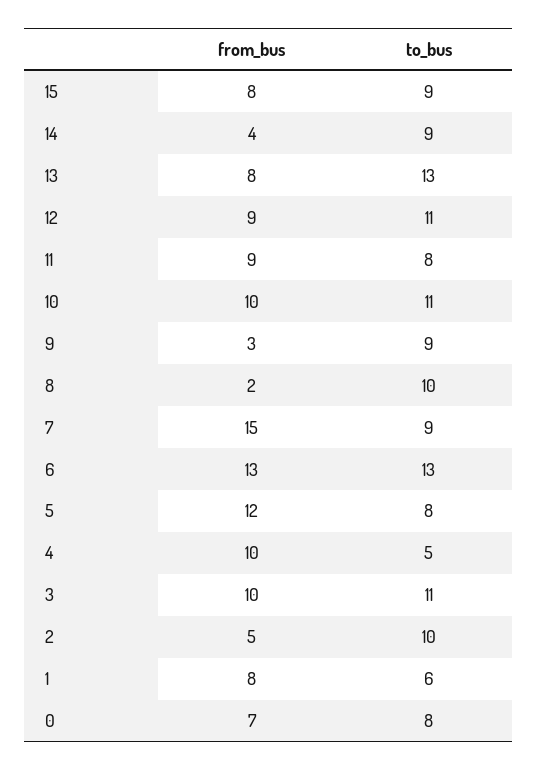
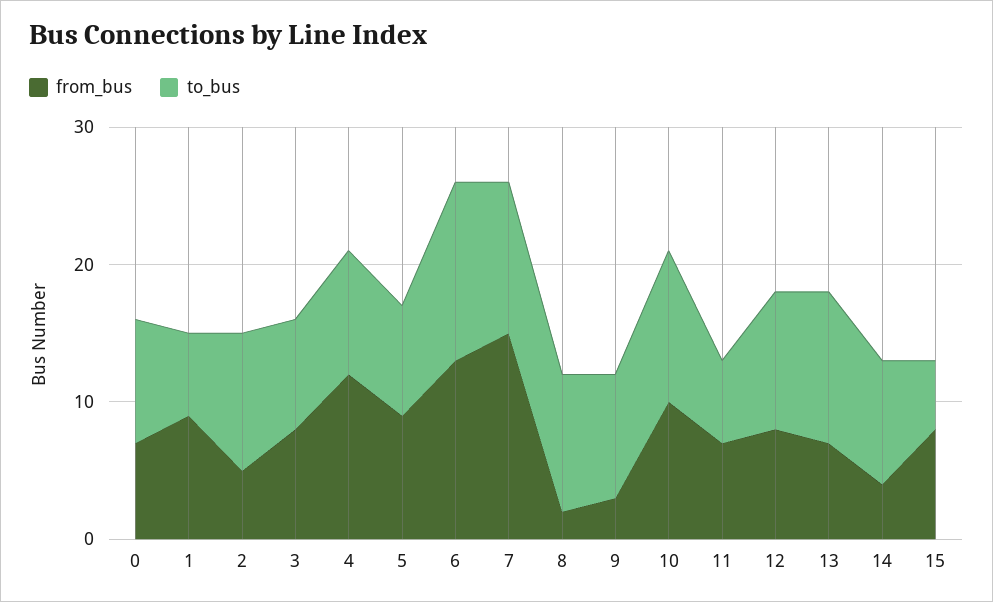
to_bus, 15: 9 -> 5
from_bus, 13: 8 -> 7
to_bus, 13: 13 -> 11
from_bus, 12: 9 -> 8
to_bus, 12: 11 -> 10
from_bus, 11: 9 -> 7
to_bus, 11: 8 -> 6
to_bus, 7: 9 -> 11
from_bus, 5: 12 -> 9
from_bus, 4: 10 -> 12
to_bus, 4: 5 -> 9
from_bus, 3: 10 -> 8
to_bus, 3: 11 -> 8
from_bus, 1: 8 -> 9
to_bus, 0: 8 -> 9

